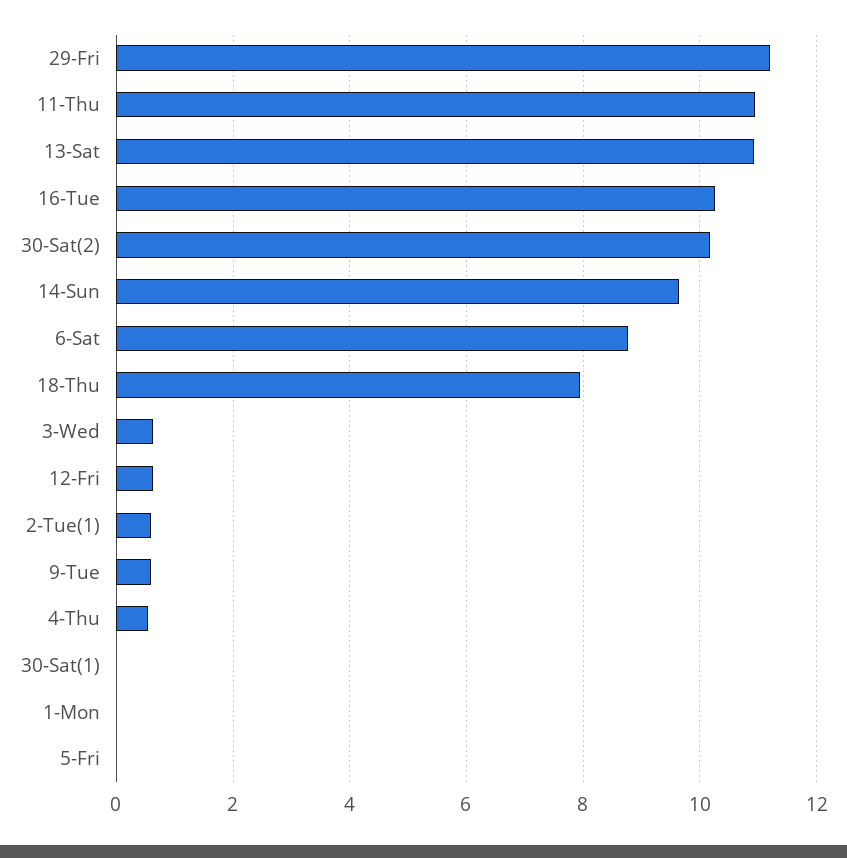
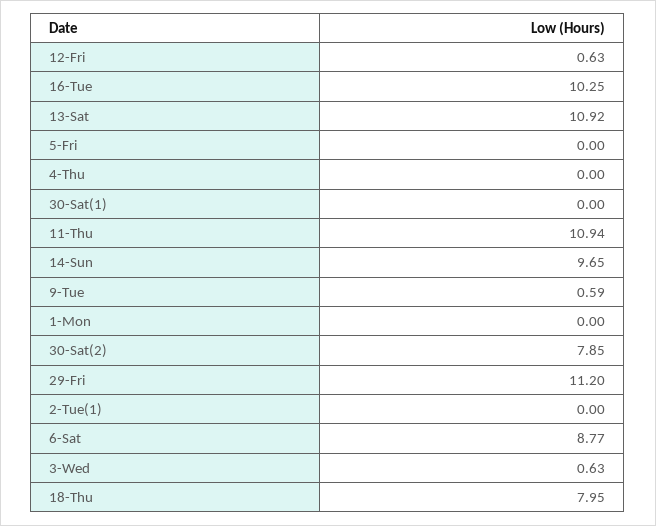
30-Sat(2): 10.2 -> 7.85
2-Tue(1): 0.6 -> 0
4-Thu: 0.6 -> 0

